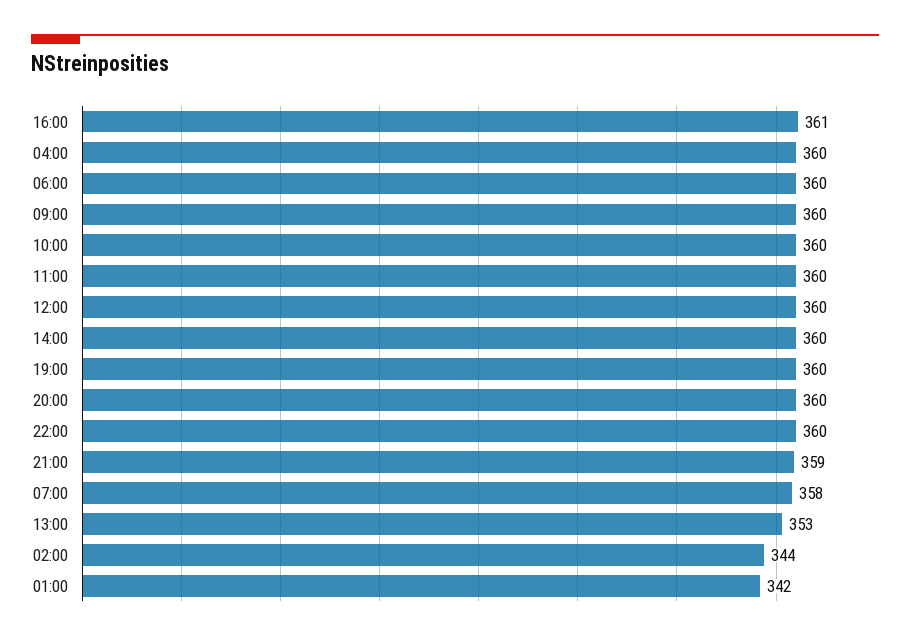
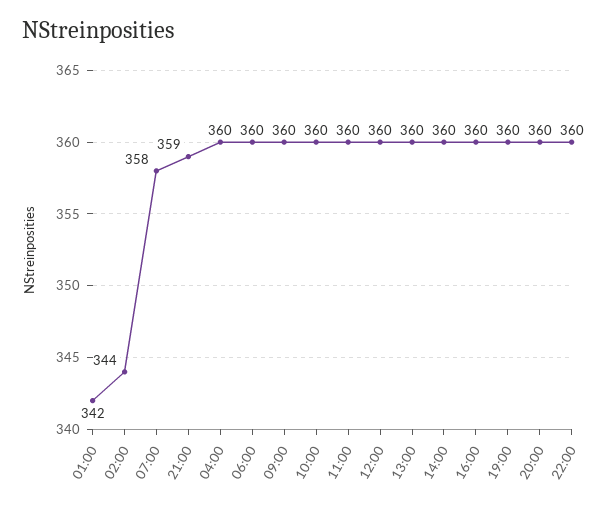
16:00: 361 -> 360
13:00: 353 -> 360

